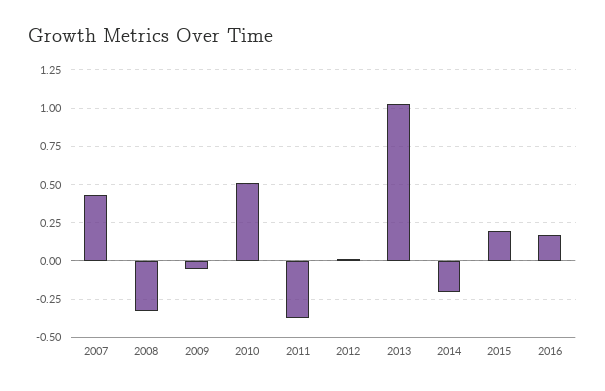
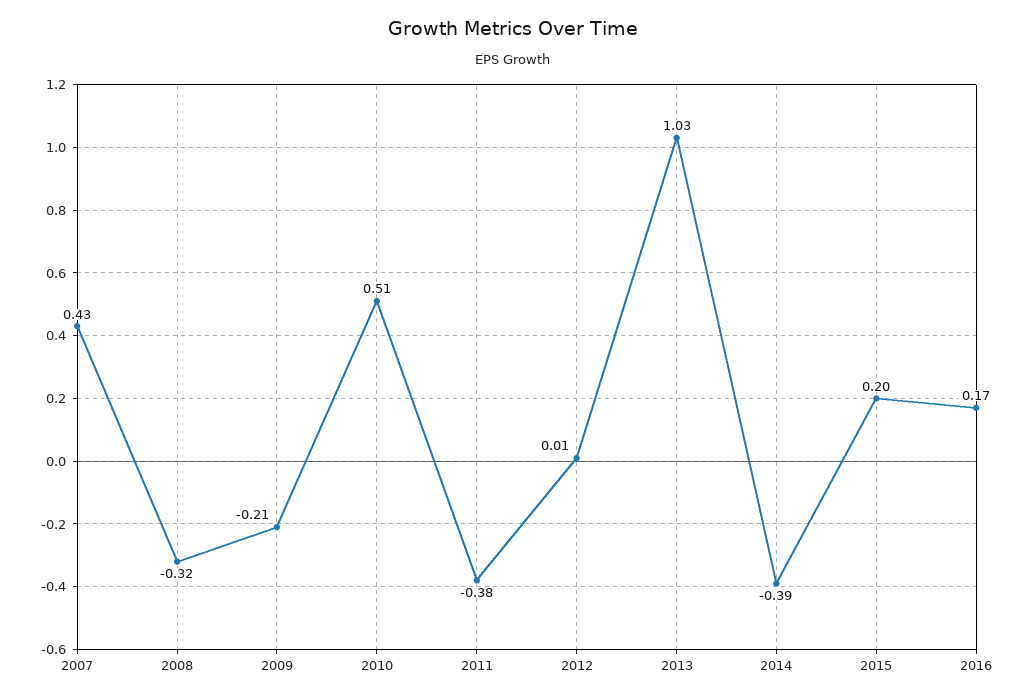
2009: -0.05 -> -0.21
2014: -0.2 -> -0.39

